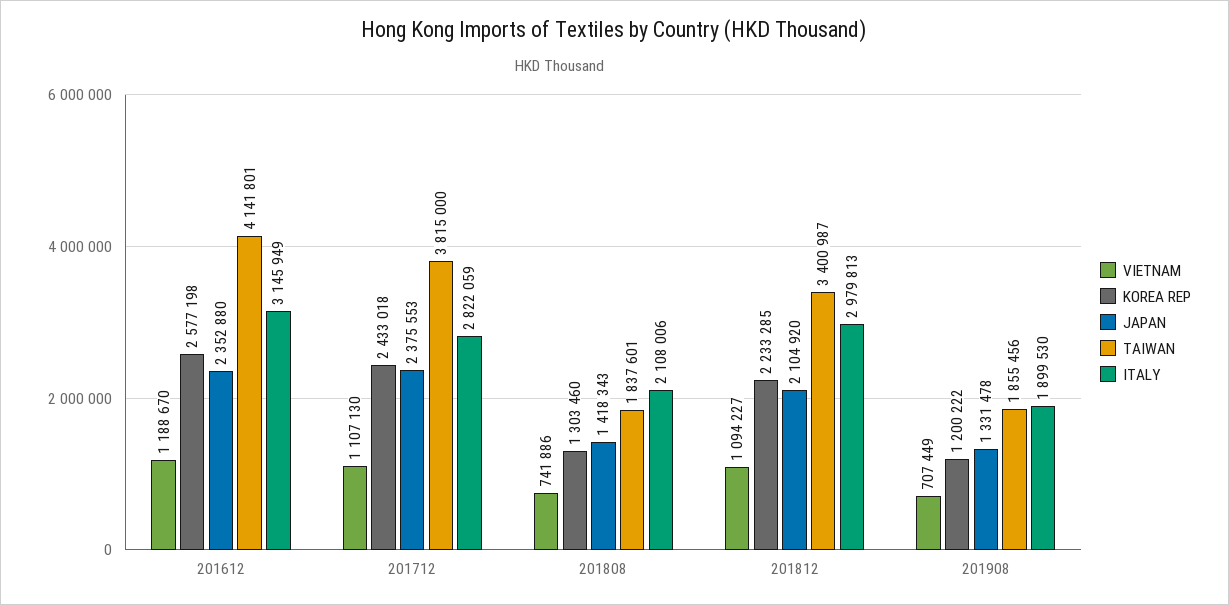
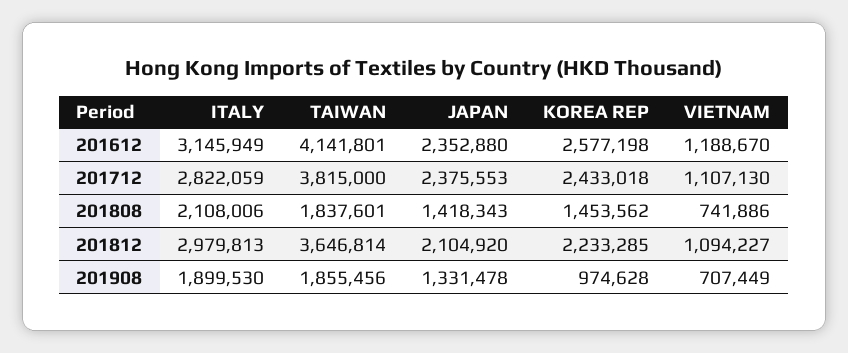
KOREA REP, 201808: 1303460 -> 1453562
TAIWAN, 201812: 3400987 -> 3646814
KOREA REP, 201908: 1200222 -> 974628

